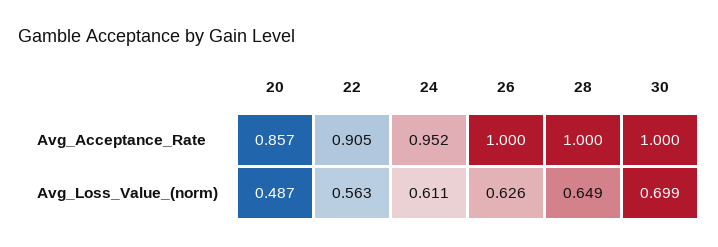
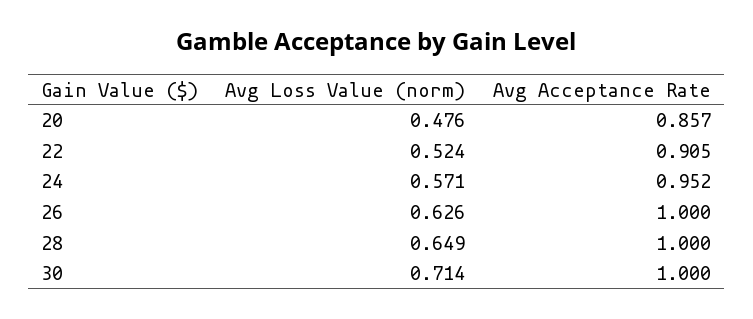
20, Avg_Loss_Value_(norm): 0.487 -> 0.476
22, Avg_Loss_Value_(norm): 0.563 -> 0.524
24, Avg_Loss_Value_(norm): 0.611 -> 0.571
30, Avg_Loss_Value_(norm): 0.699 -> 0.714

